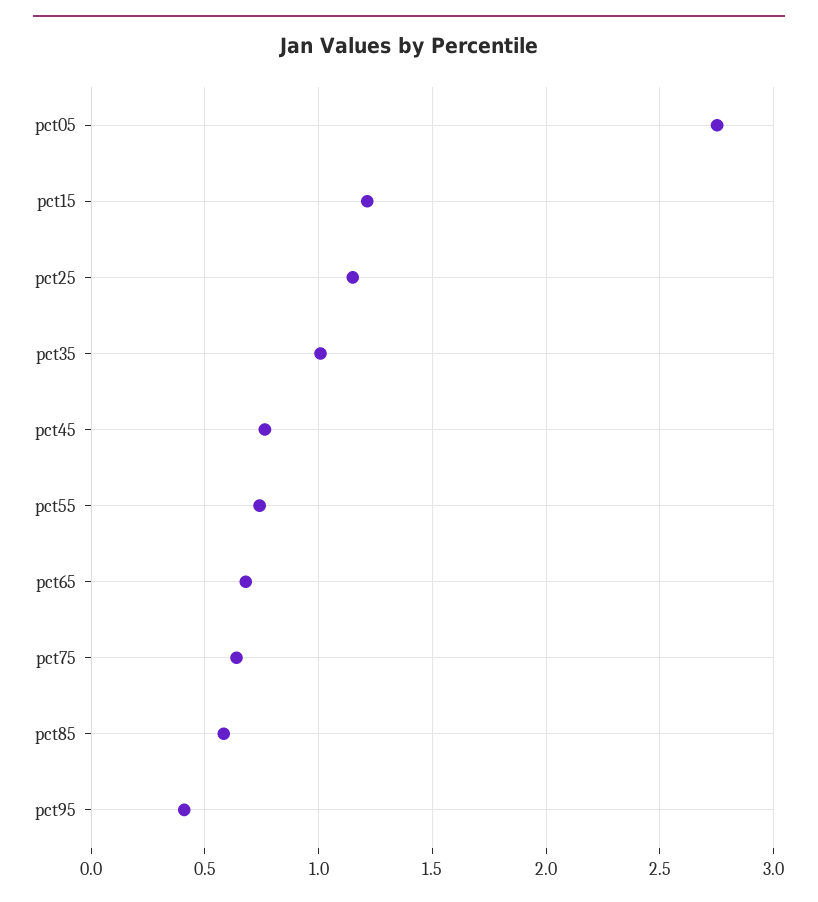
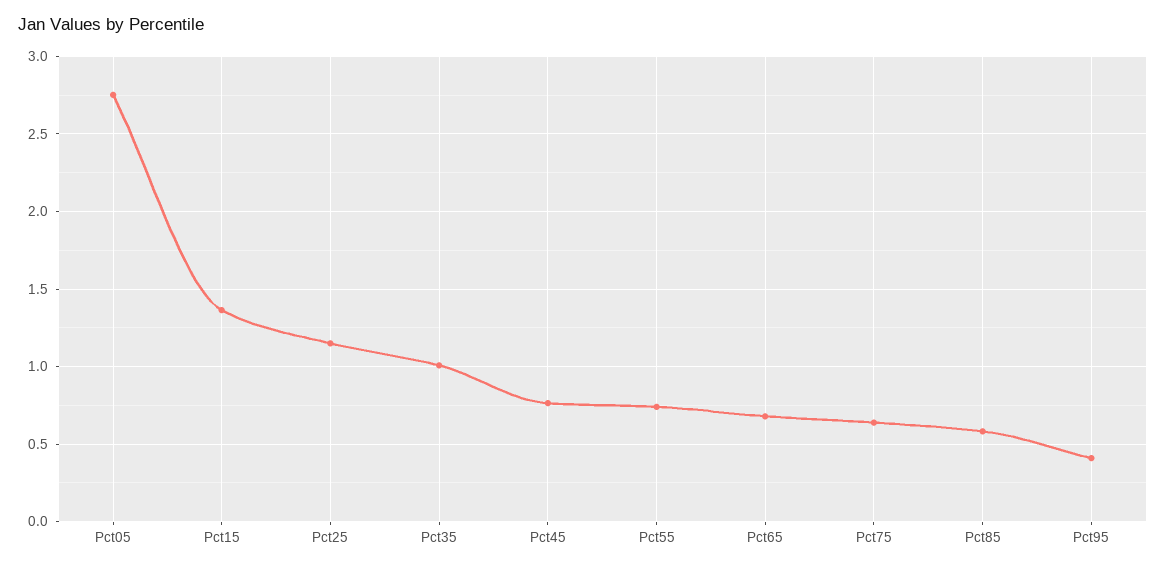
pct15: 1.2 -> 1.35

